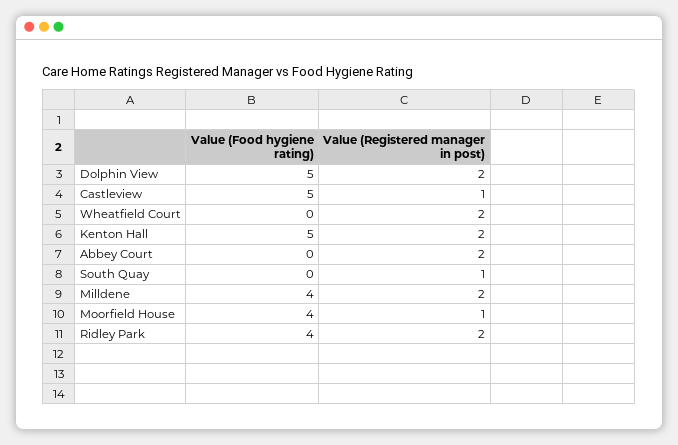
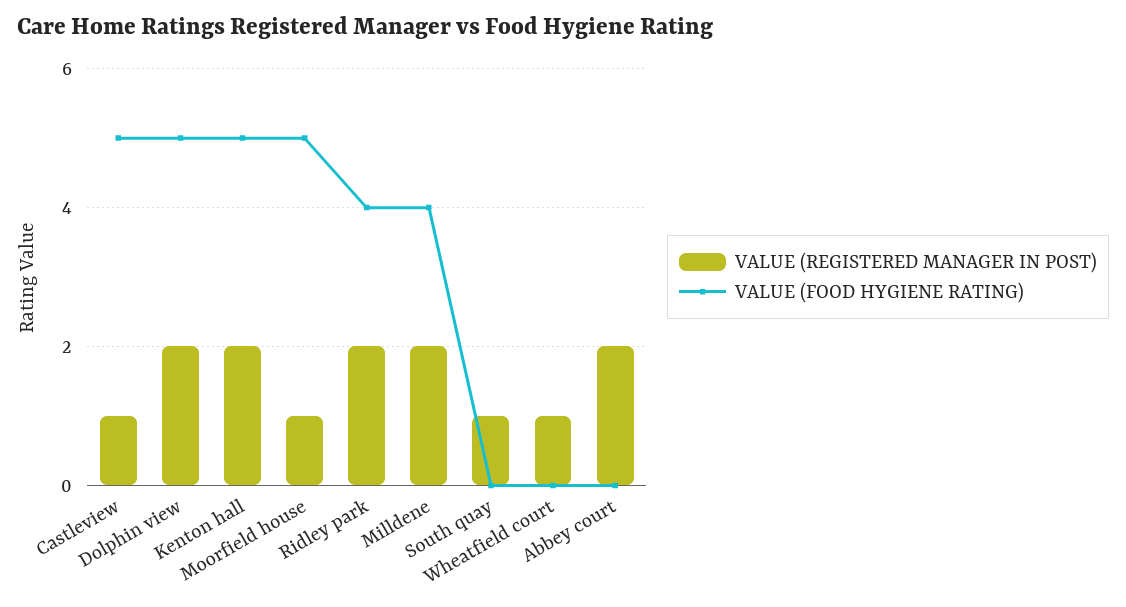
Value (Registered manager in post), Wheatfield Court: 2 -> 1
Value (Food hygiene rating), Moorfield House: 4 -> 5

